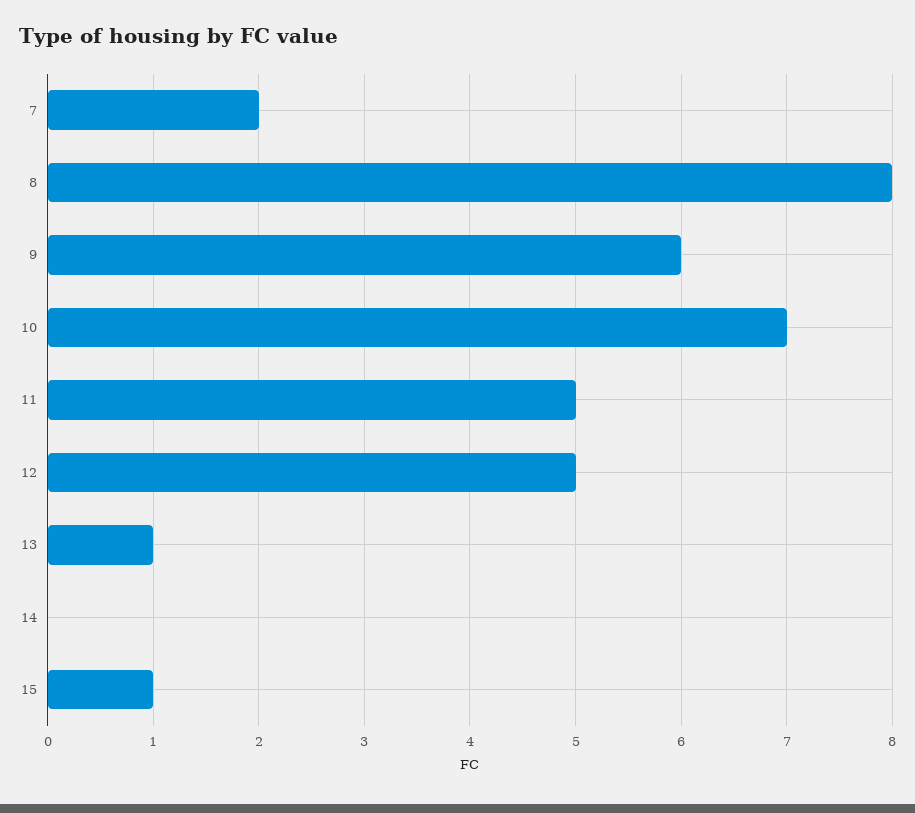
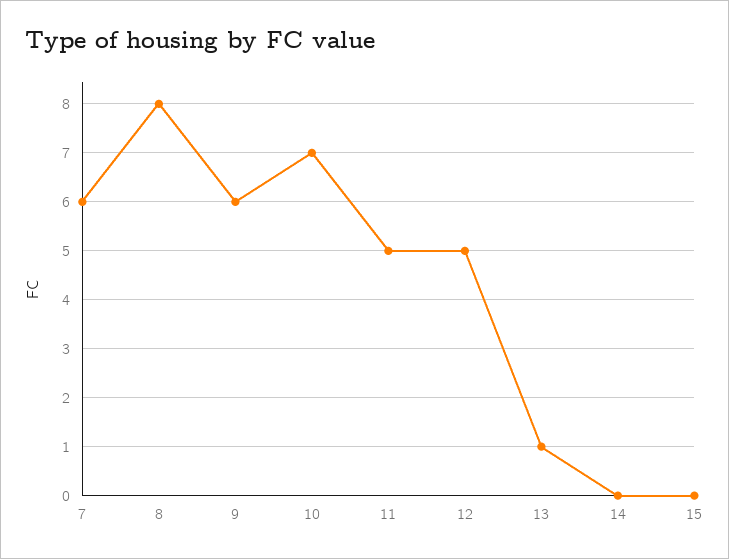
7: 2 -> 6
15: 1 -> 0

